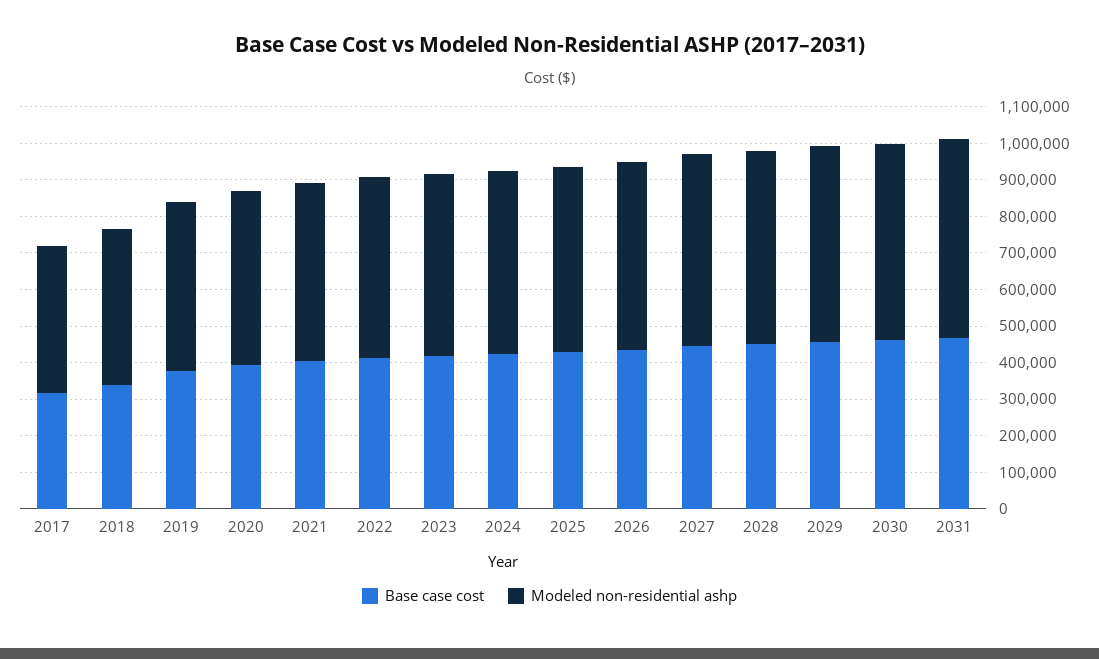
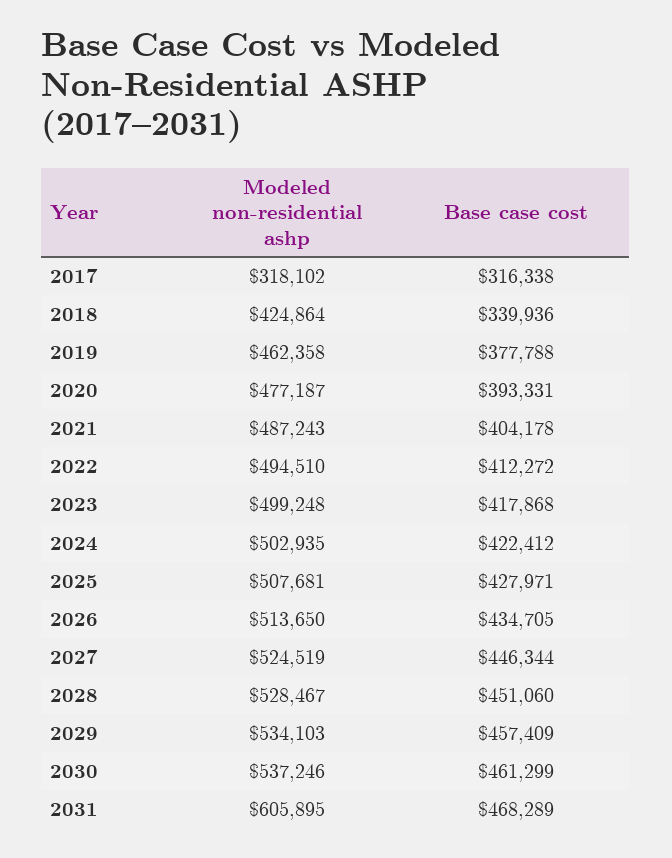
Modeled non-residential ashp, 2017: 400000 -> 318102
Modeled non-residential ashp, 2031: 550000 -> 605895

